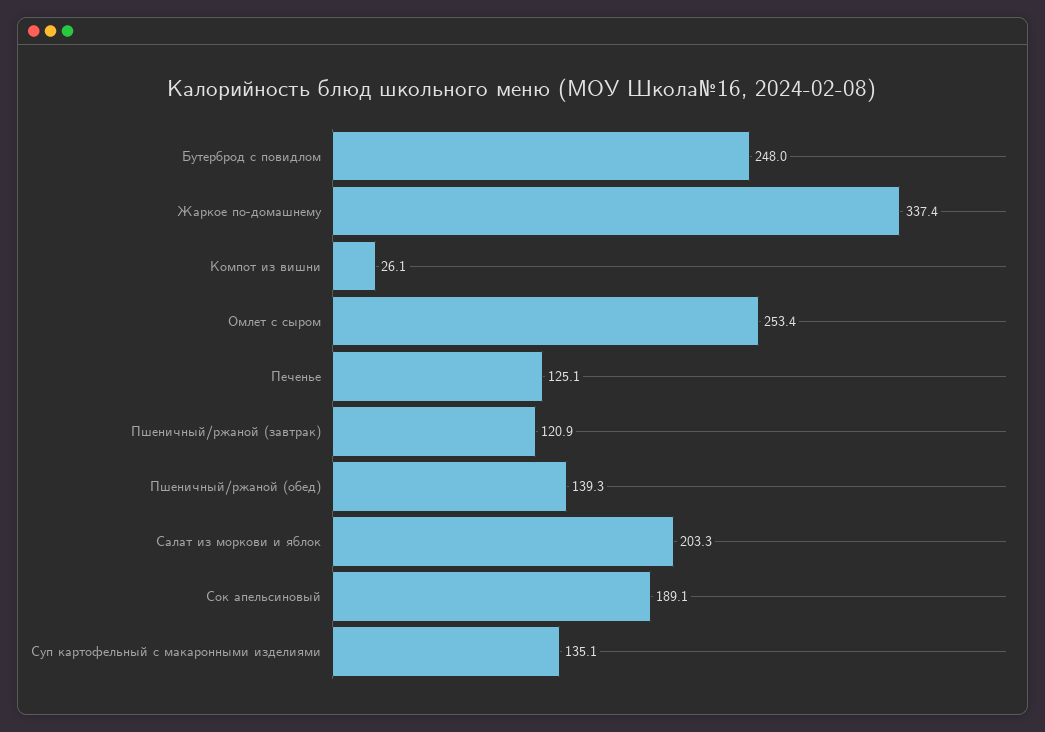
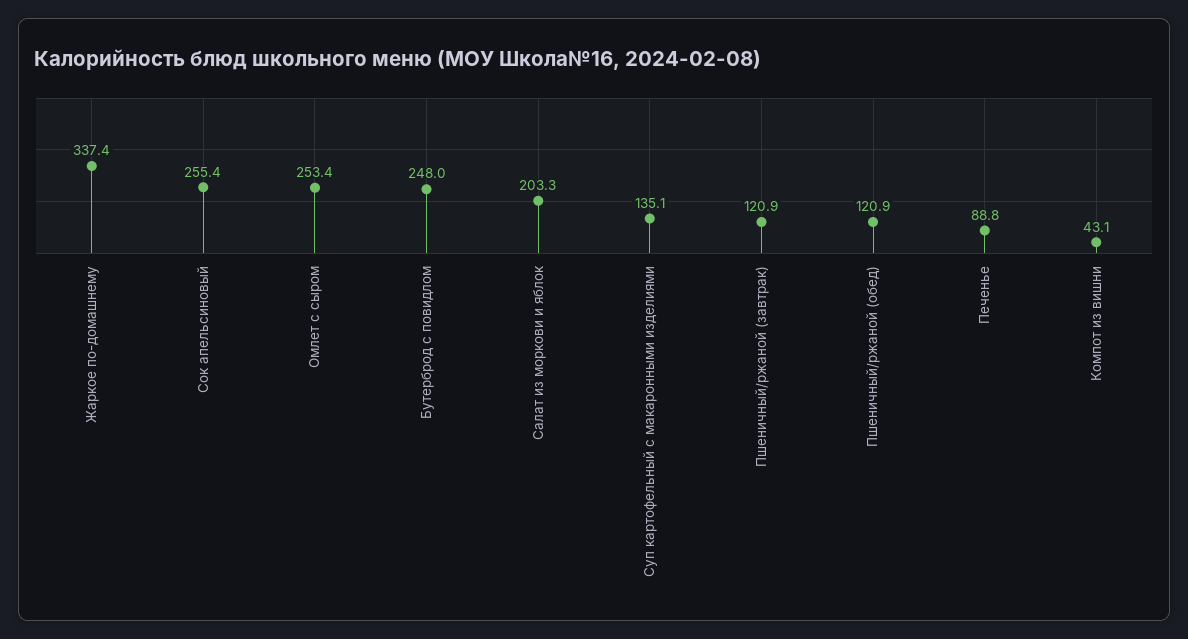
Компот из вишни: 26.1 -> 43.1
Печенье: 125.1 -> 88.8
Пшеничный/ржаной (обед): 139.3 -> 120.9
Сок апельсиновый: 189.1 -> 255.4

